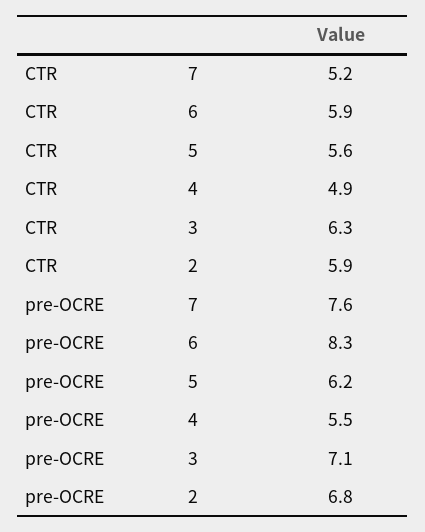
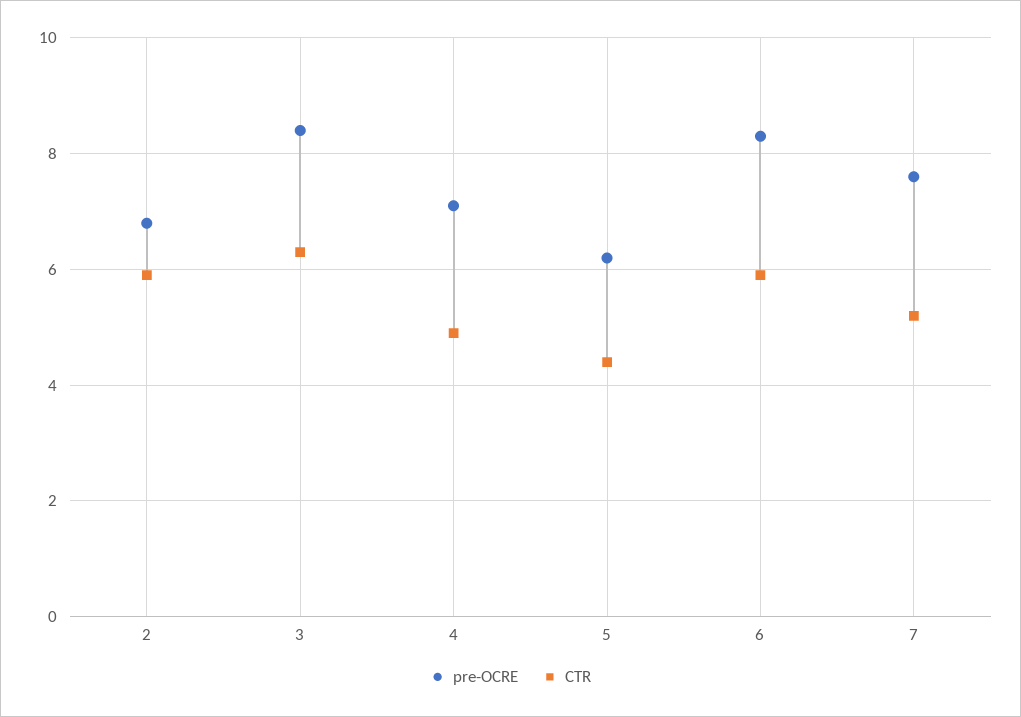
CTR, 5: 5.6 -> 4.5
pre-OCRE, 4: 5.5 -> 7
pre-OCRE, 3: 7.1 -> 8.5

